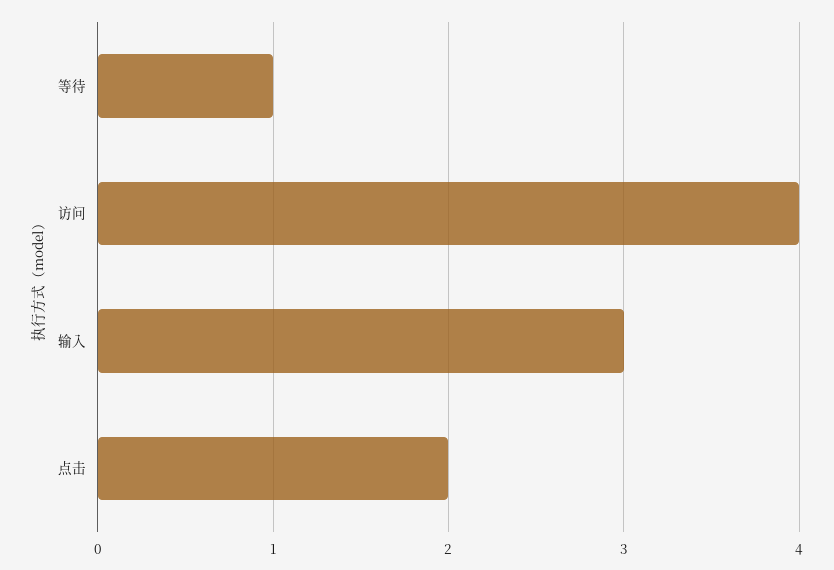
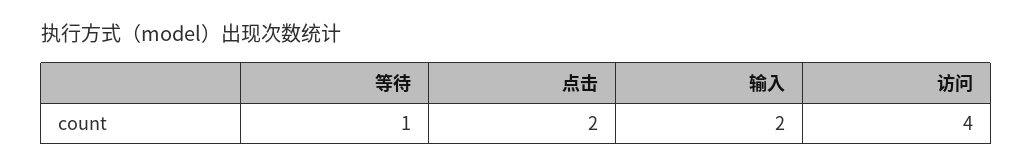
输入: 3 -> 2

